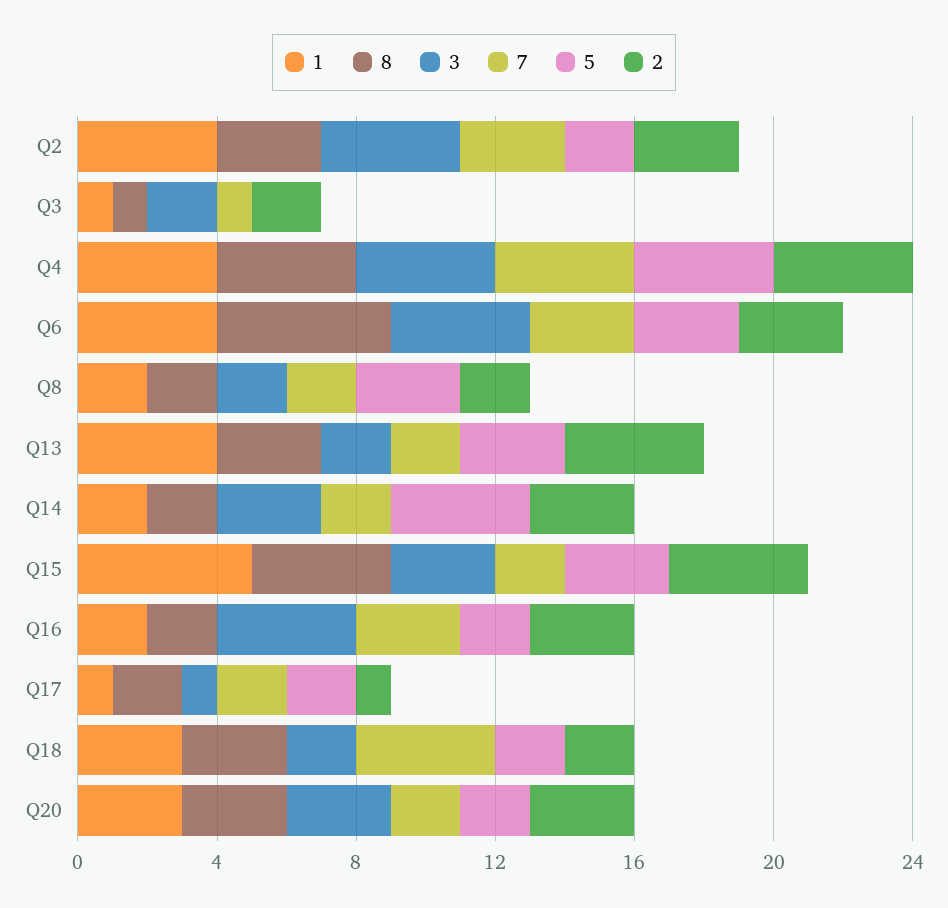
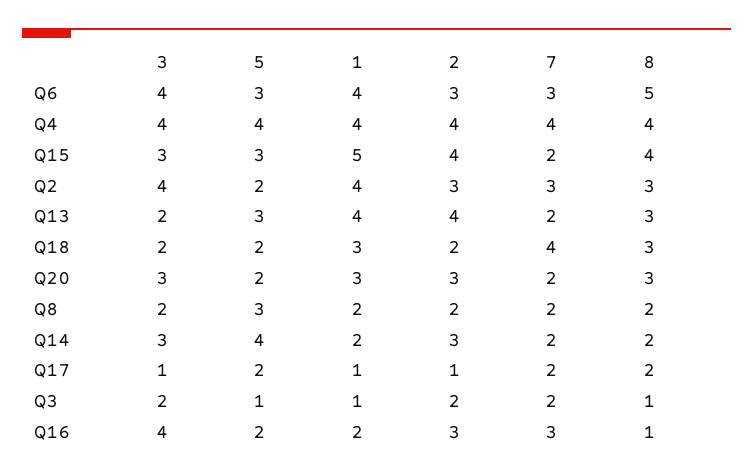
7, Q3: 1 -> 2
5, Q3: 0 -> 1
8, Q16: 2 -> 1

